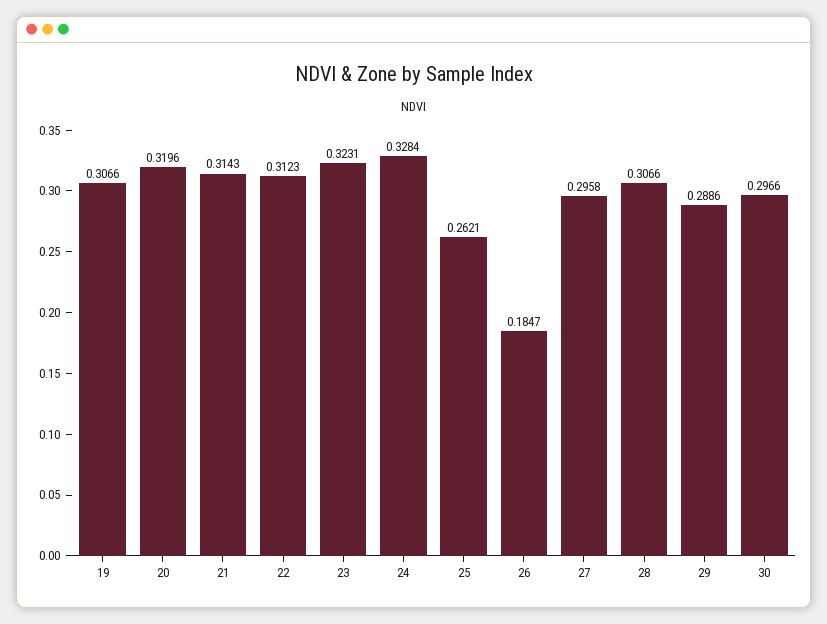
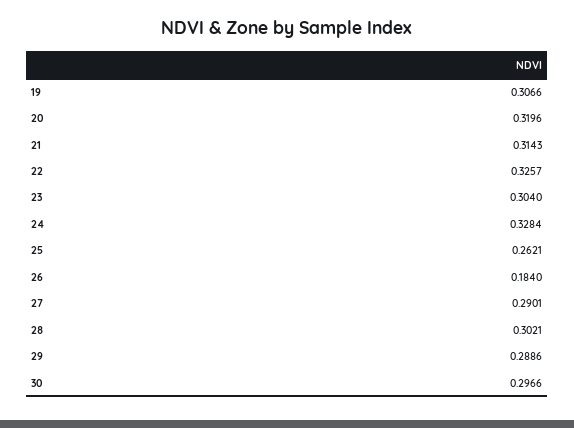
22: 0.3123 -> 0.3257
23: 0.3231 -> 0.304
26: 0.1847 -> 0.184
27: 0.2958 -> 0.2901
28: 0.3066 -> 0.3021

